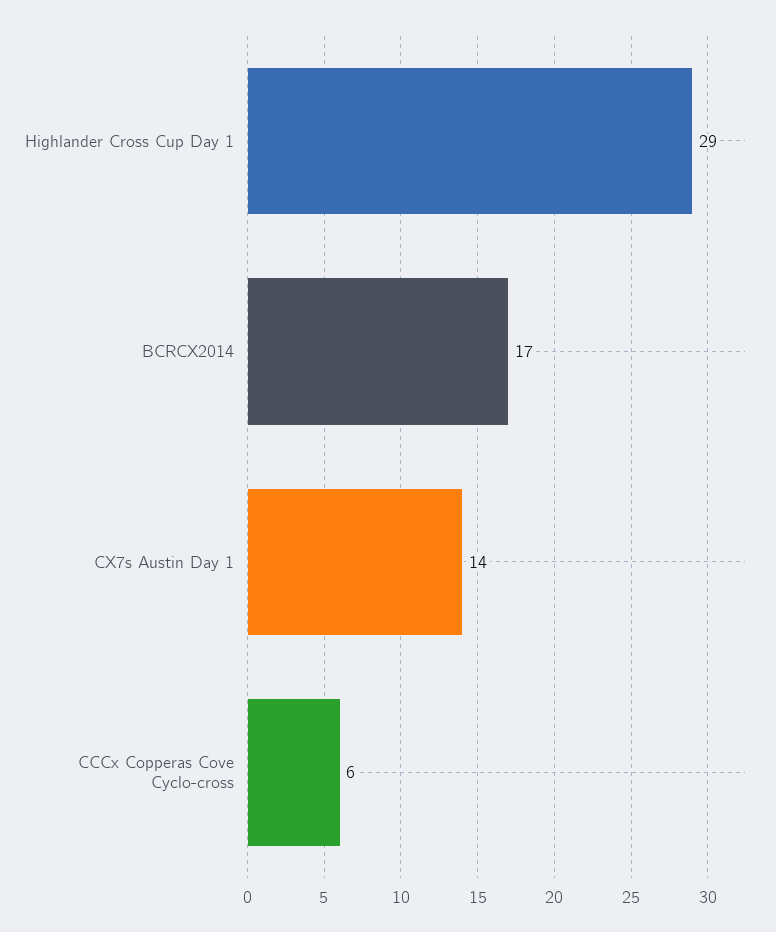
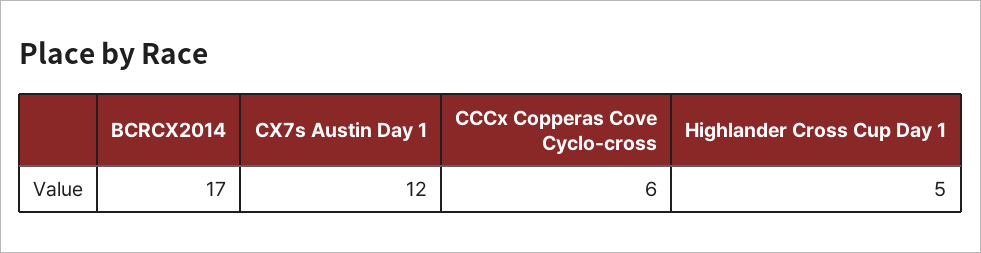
Highlander Cross Cup Day 1: 29 -> 5
CX7s Austin Day 1: 14 -> 12

